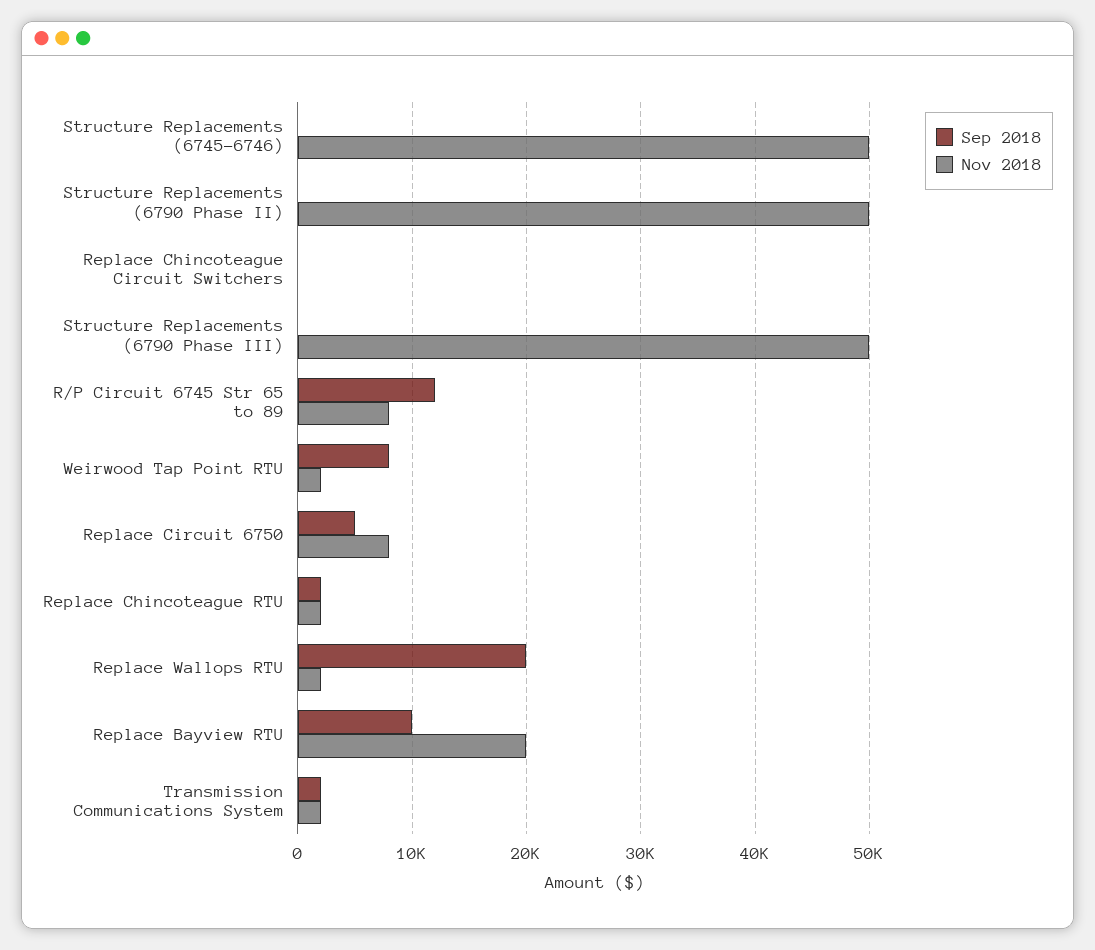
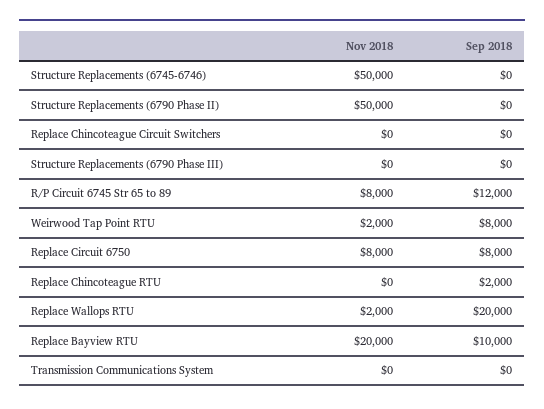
Nov 2018, Structure Replacements (6790 Phase III): 50000 -> 0
Sep 2018, Replace Circuit 6750: 5000 -> 8000
Nov 2018, Replace Chincoteague RTU: 2000 -> 0
Sep 2018, Transmission Communications System: 2000 -> 0
Nov 2018, Transmission Communications System: 2000 -> 0

